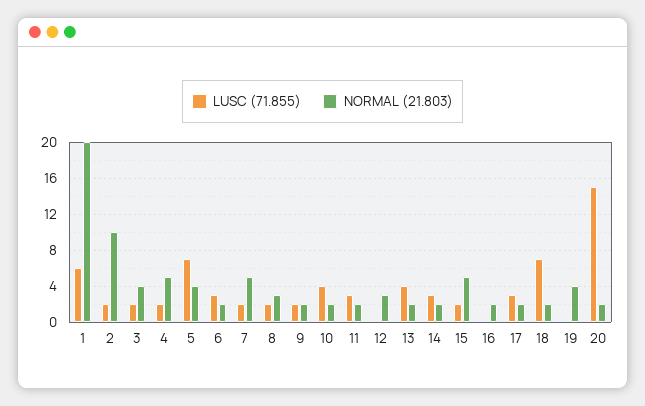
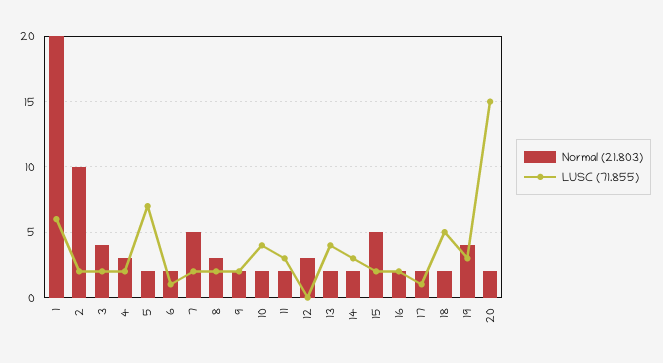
NORMAL (21.803), 4: 5 -> 3
NORMAL (21.803), 5: 4 -> 2
LUSC (71.855), 6: 3 -> 1
LUSC (71.855), 16: 0 -> 2
LUSC (71.855), 17: 3 -> 1
LUSC (71.855), 18: 7 -> 5
LUSC (71.855), 19: 0 -> 3

